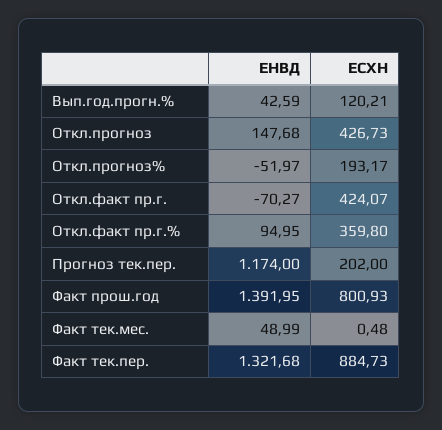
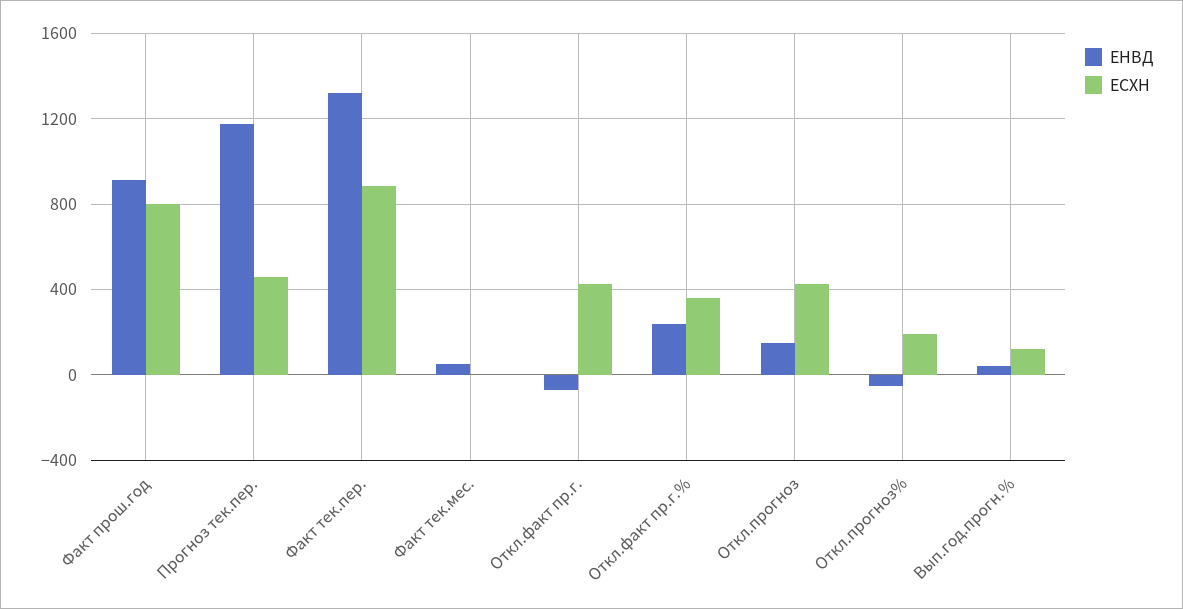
ЕНВД, Откл.факт пр.г.%: 94.95 -> 250
ЕСХН, Прогноз тек.пер.: 202 -> 450
ЕНВД, Факт прош.год: 1391.95 -> 900

